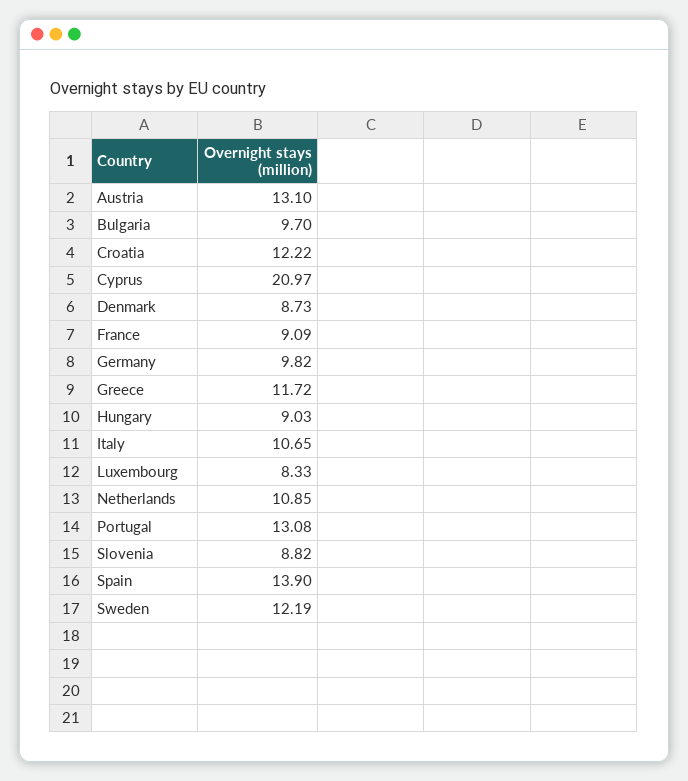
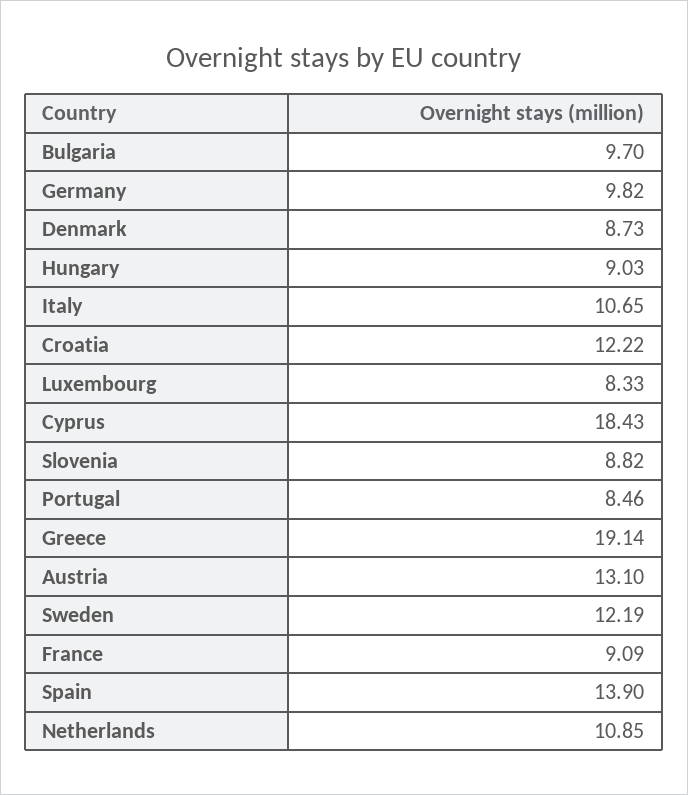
Cyprus: 20.97 -> 18.43
Greece: 11.72 -> 19.14
Portugal: 13.08 -> 8.46

